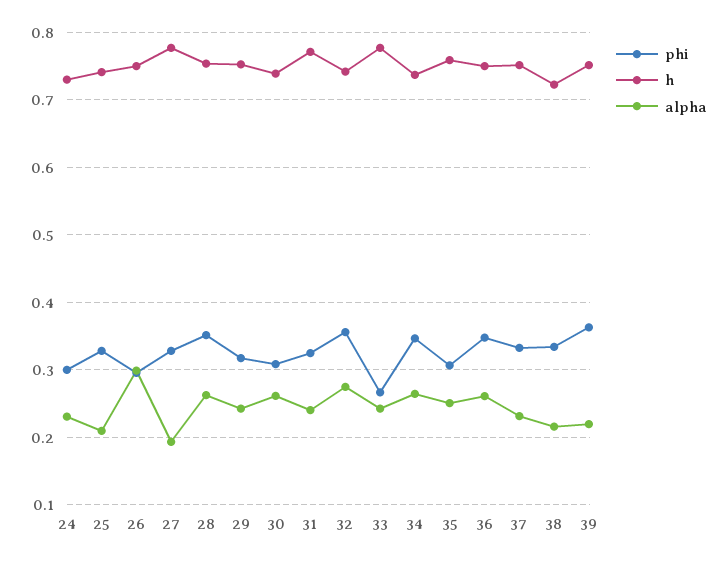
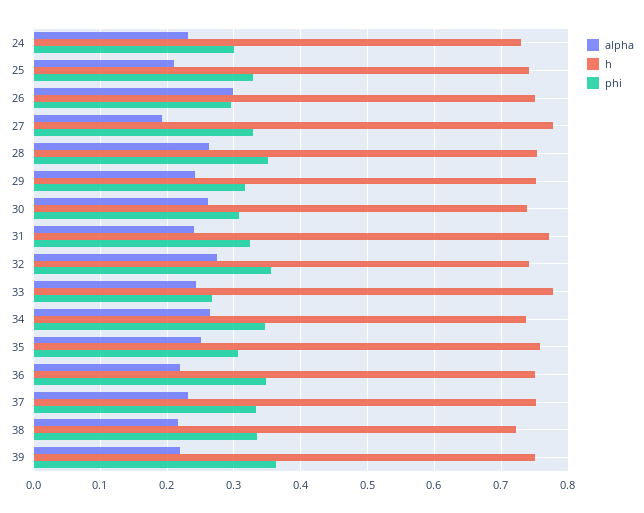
alpha, 36: 0.26 -> 0.22

